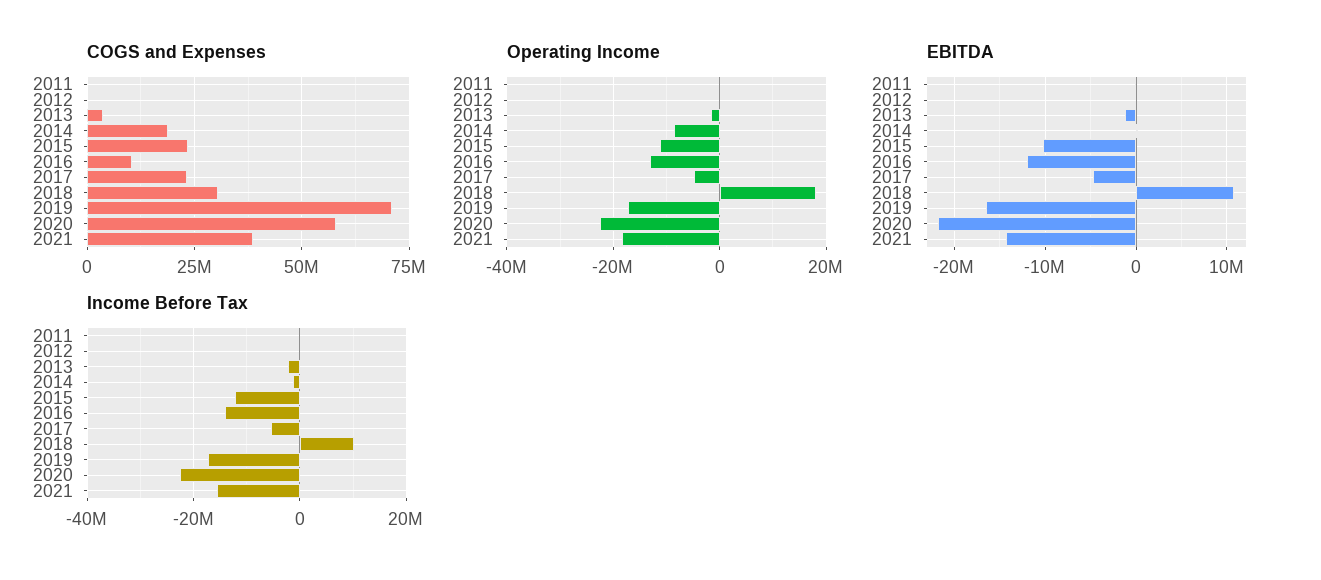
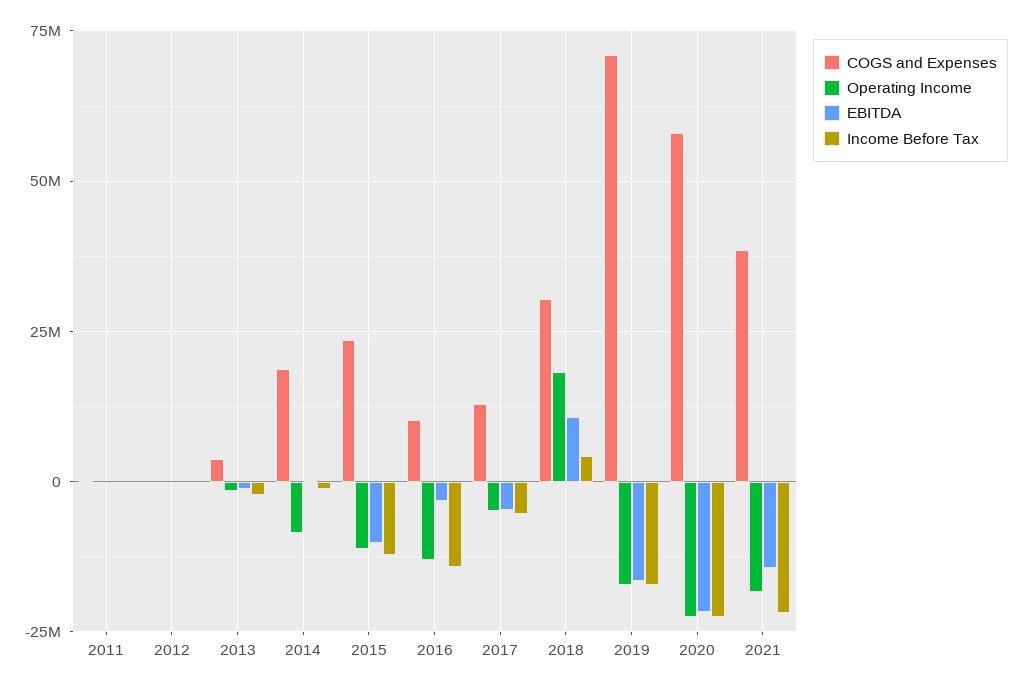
COGS and Expenses, 2017: 22500000 -> 12500000
EBITDA, 2016: -12000000 -> -2500000
Income Before Tax, 2018: 10000000 -> 5000000
Income Before Tax, 2021: -16000000 -> -22500000

